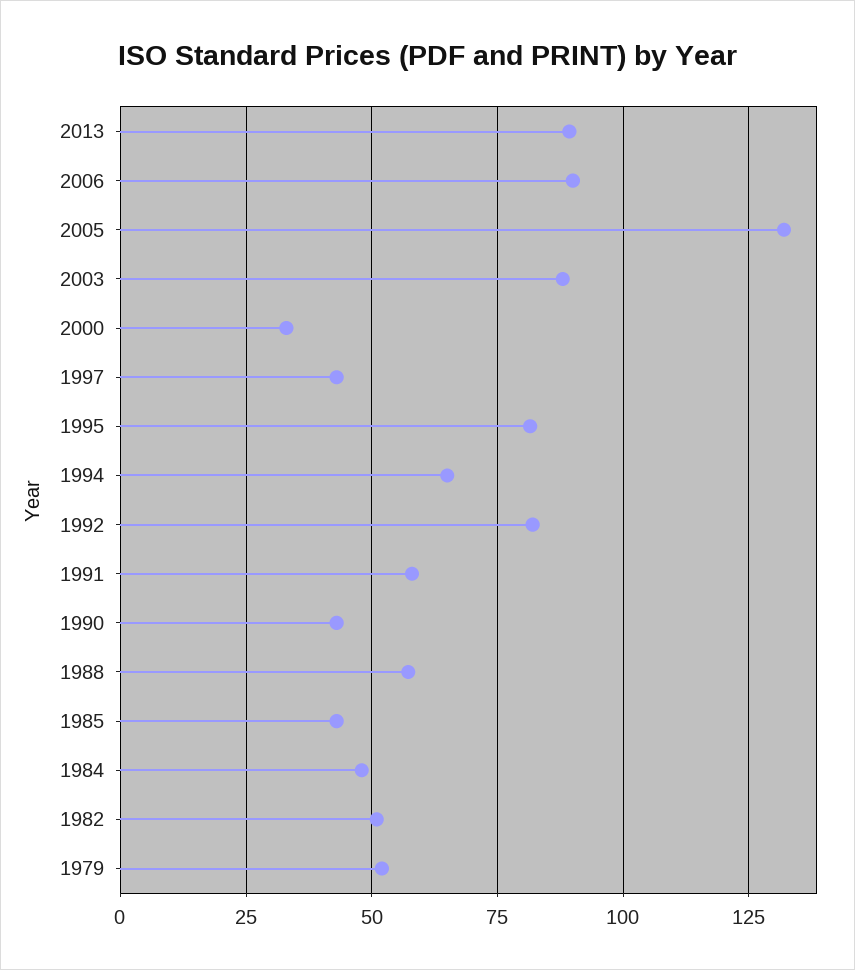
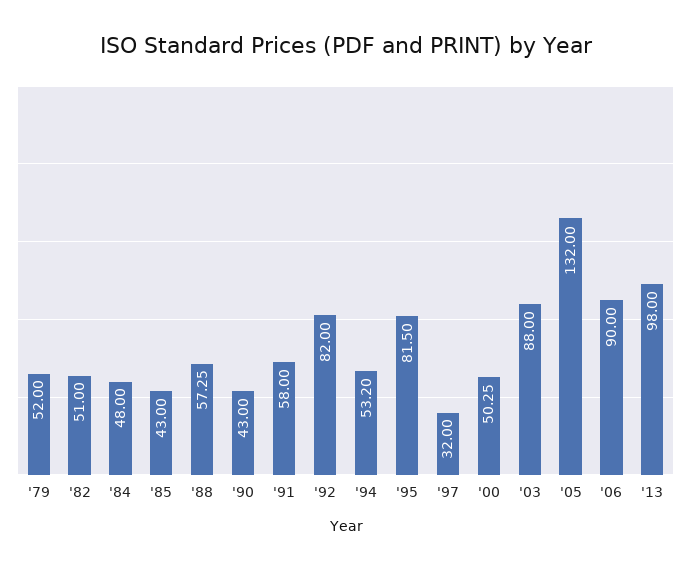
2013: 90 -> 98
2000: 32.5 -> 50.25
1997: 42.5 -> 32
1994: 65 -> 53.2

